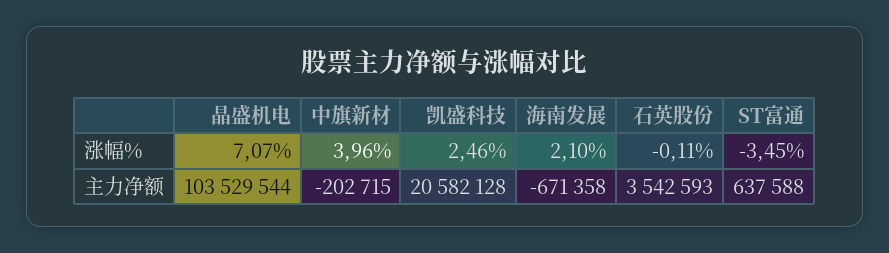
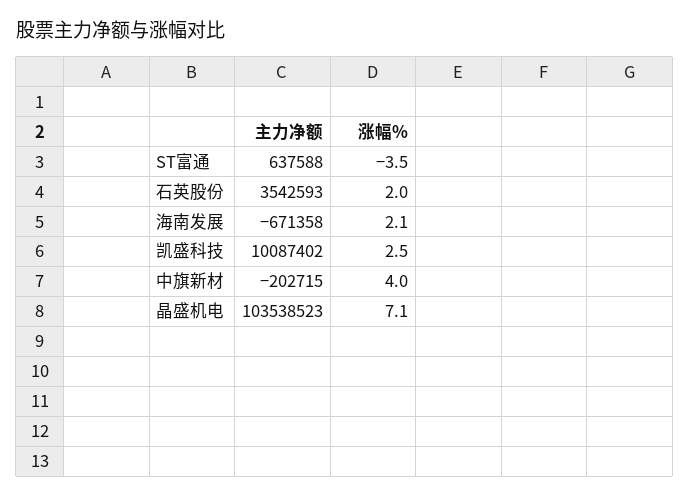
石英股份, 涨幅%: -0.11 -> 2
晶盛机电, 主力净额: 103529544 -> 103538523
凯盛科技, 主力净额: 20582128 -> 10087402

